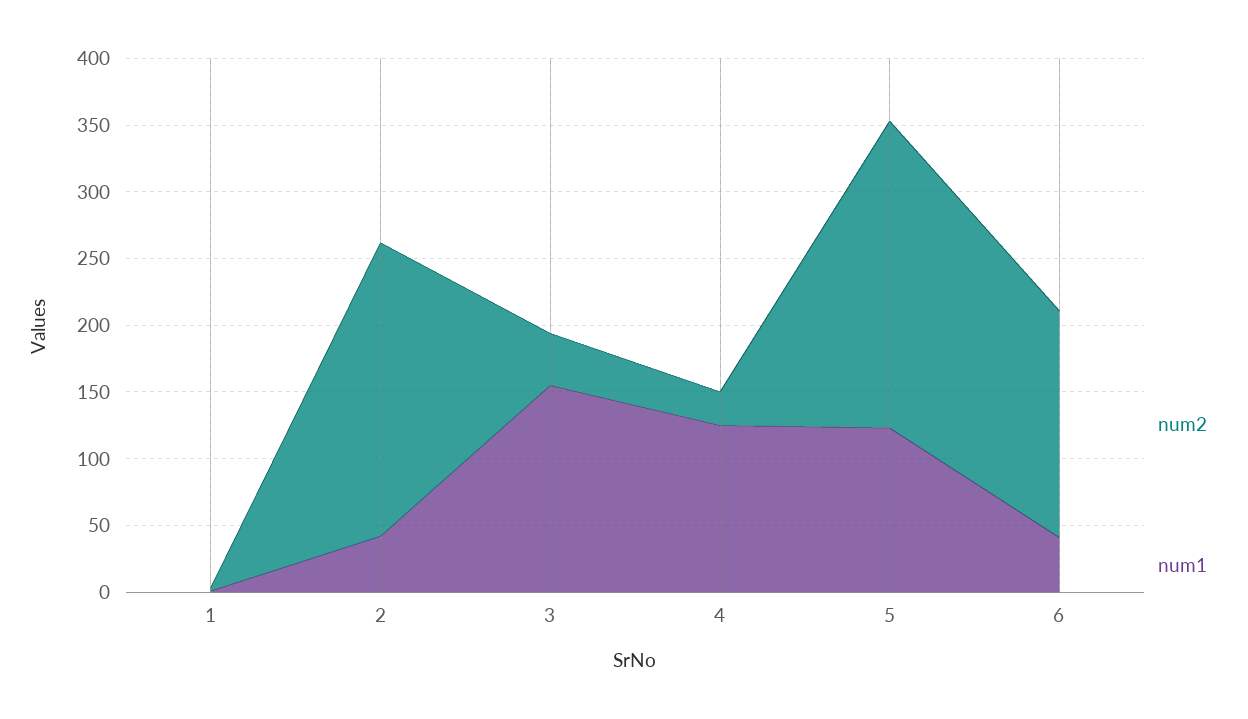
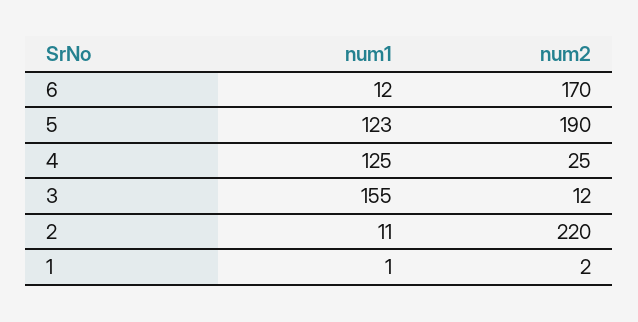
num1, 2: 40 -> 11
num2, 3: 40 -> 12
num2, 5: 230 -> 190
num1, 6: 40 -> 12

